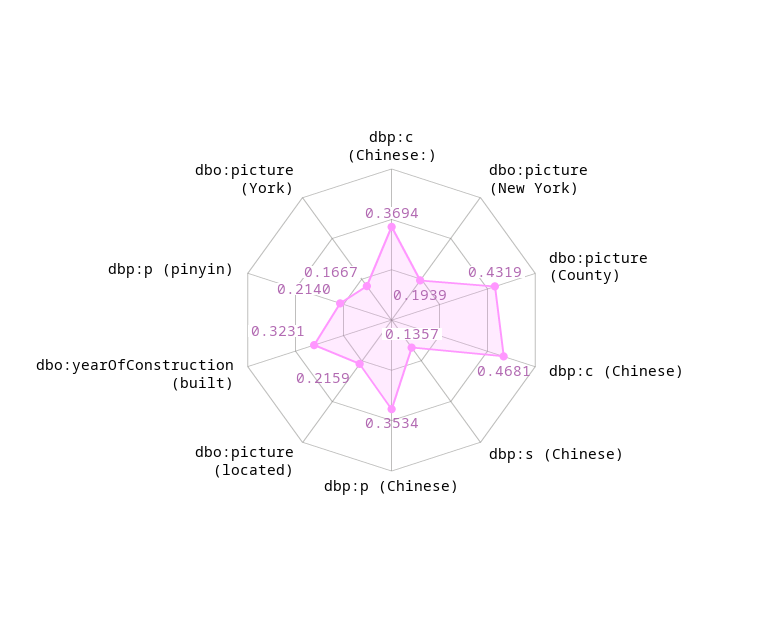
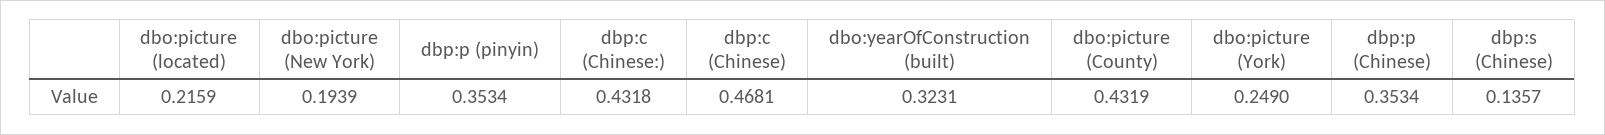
dbp:c (Chinese:): 0.3694 -> 0.4318
dbp:p (pinyin): 0.214 -> 0.3534
dbo:picture (York): 0.1667 -> 0.249

